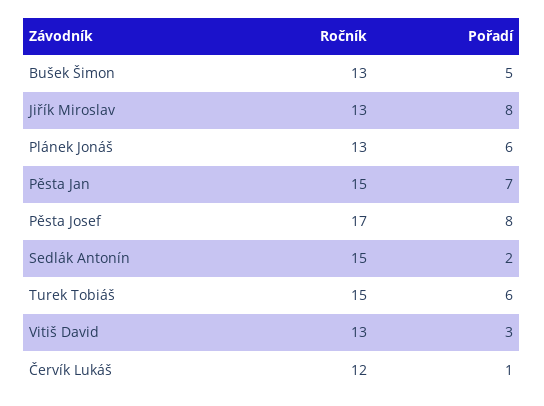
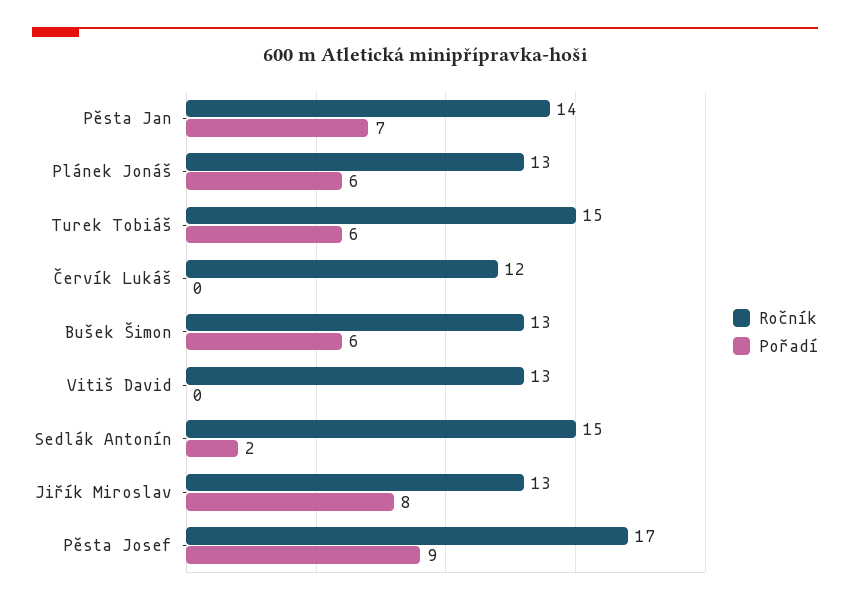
Pořadí, Bušek Šimon: 5 -> 6
Ročník, Pěsta Jan: 15 -> 14
Pořadí, Pěsta Josef: 8 -> 9
Pořadí, Vitiš David: 3 -> 0
Pořadí, Červík Lukáš: 1 -> 0

